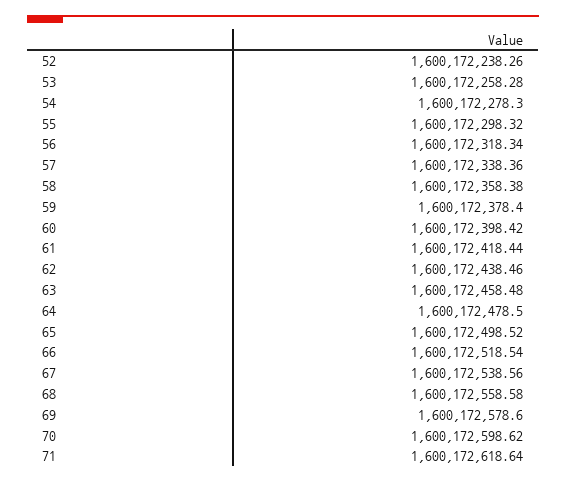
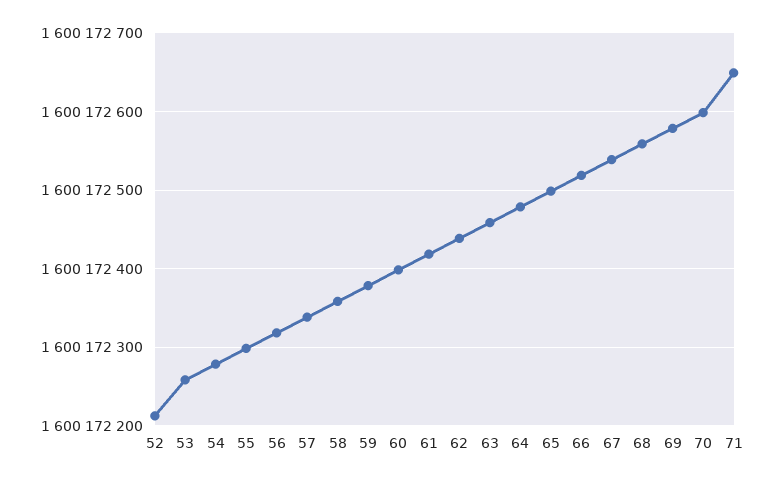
52: 1600172238.26 -> 1600172210
71: 1600172618.64 -> 1600172650

